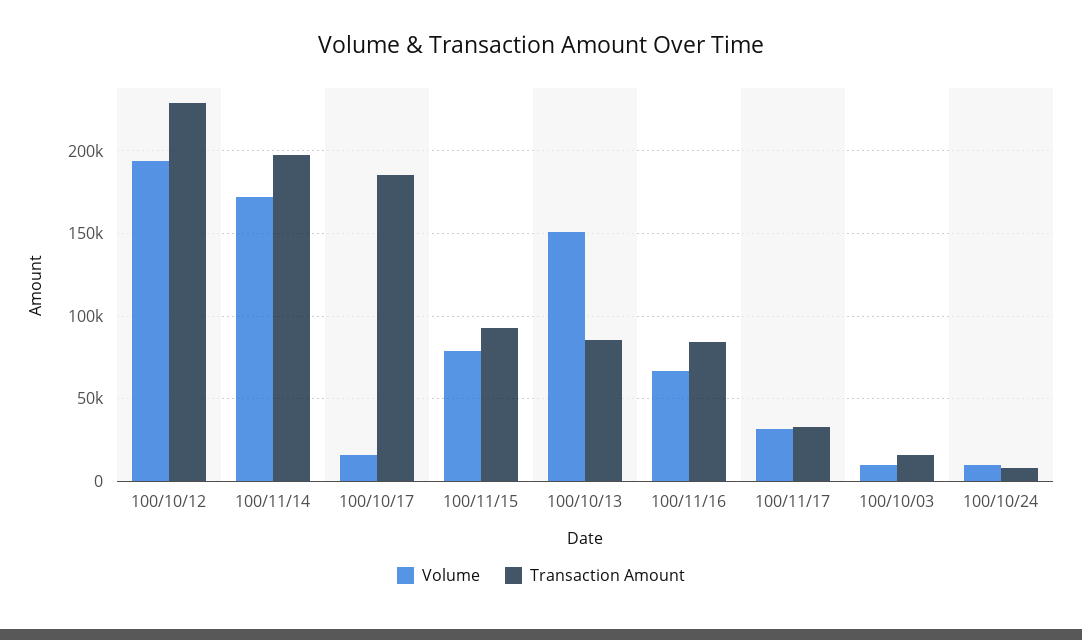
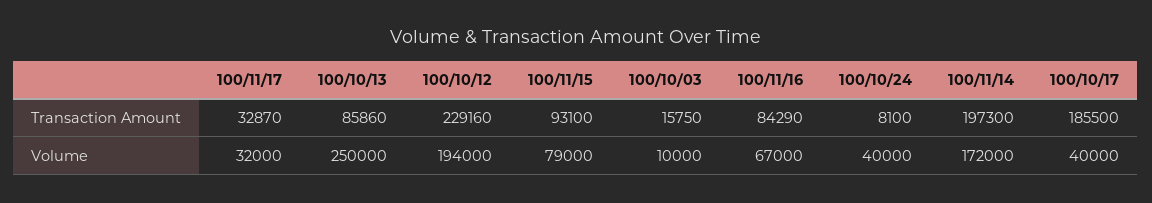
Volume, 100/10/17: 15000 -> 40000
Volume, 100/10/13: 150000 -> 250000
Volume, 100/10/24: 10000 -> 40000

